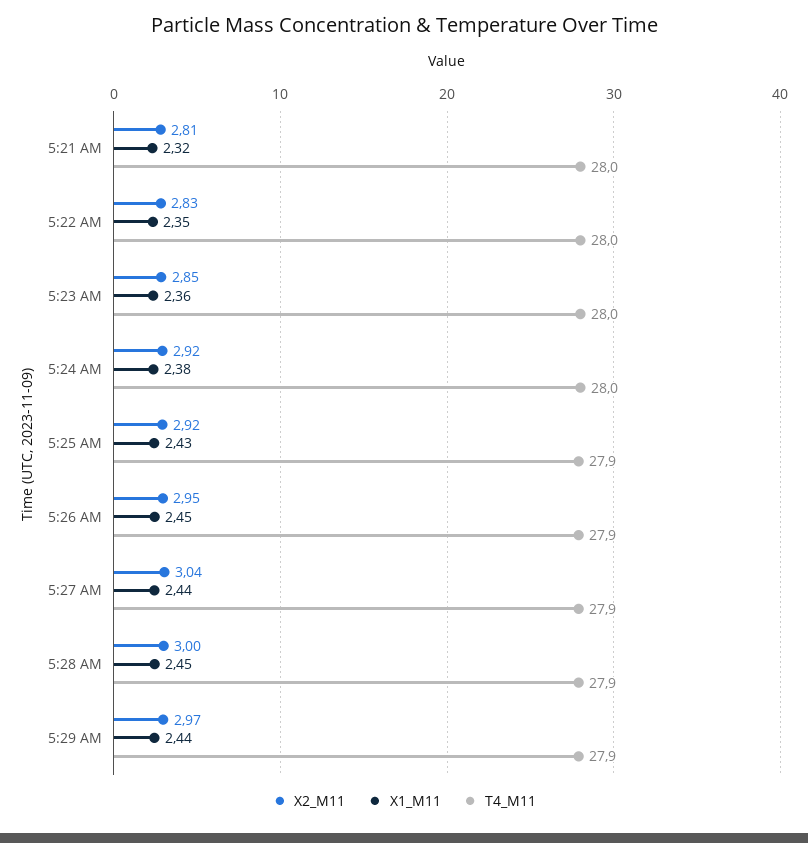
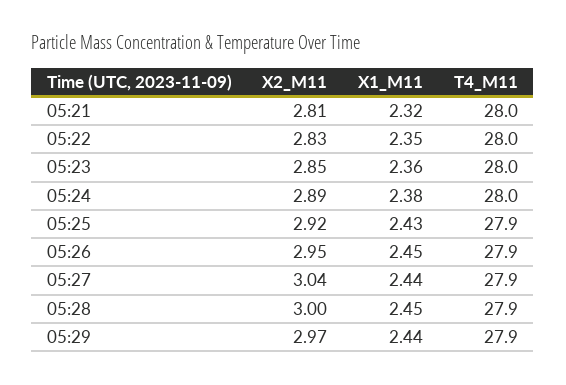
X2_M11, 5:24 AM: 2.92 -> 2.89

